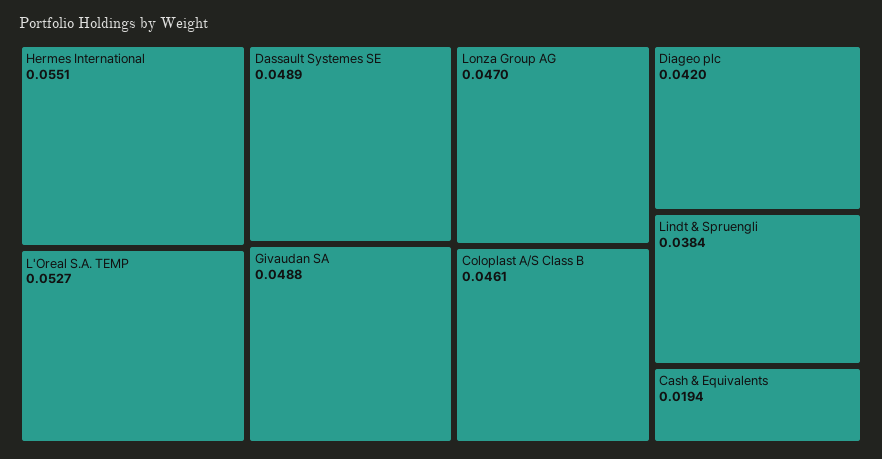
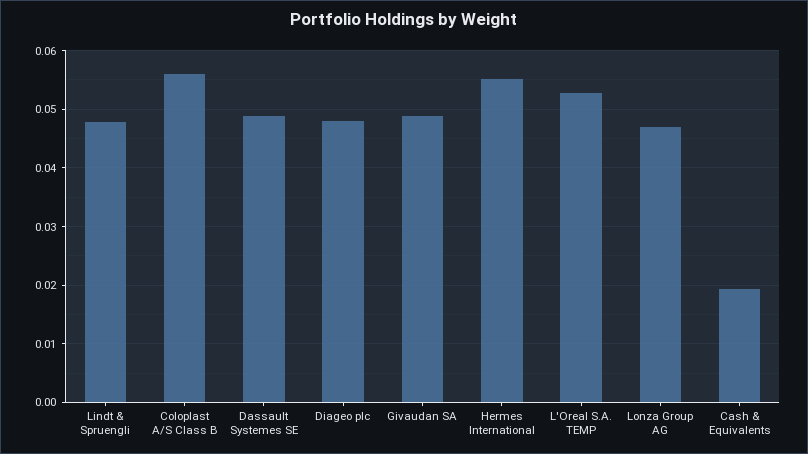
Coloplast A/S Class B: 0.0461 -> 0.056
Diageo plc: 0.042 -> 0.048
Lindt & Spruengli: 0.0384 -> 0.048

